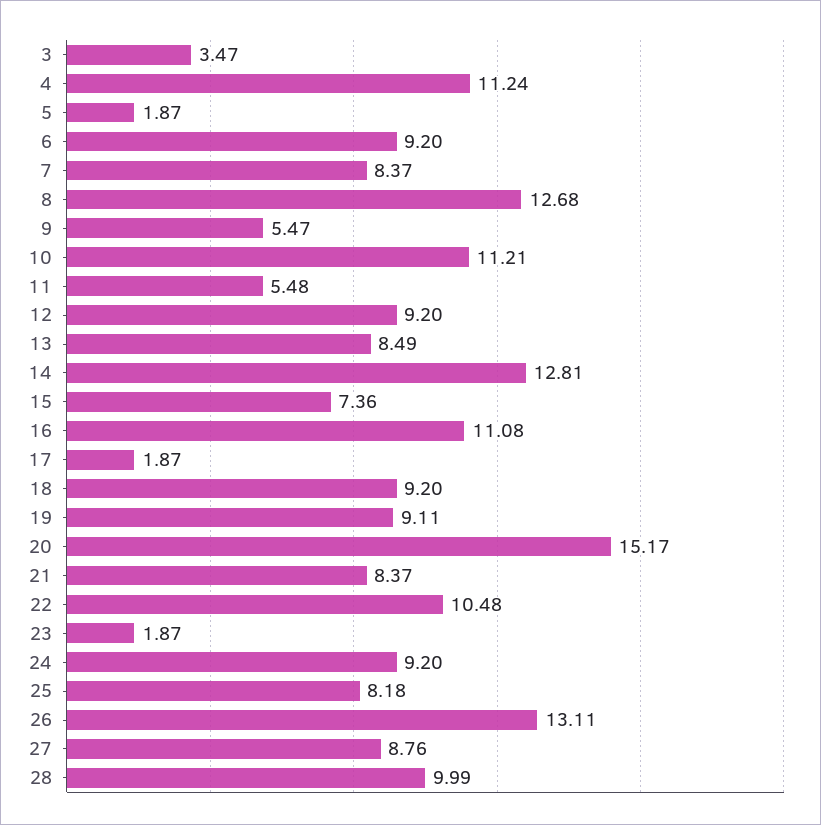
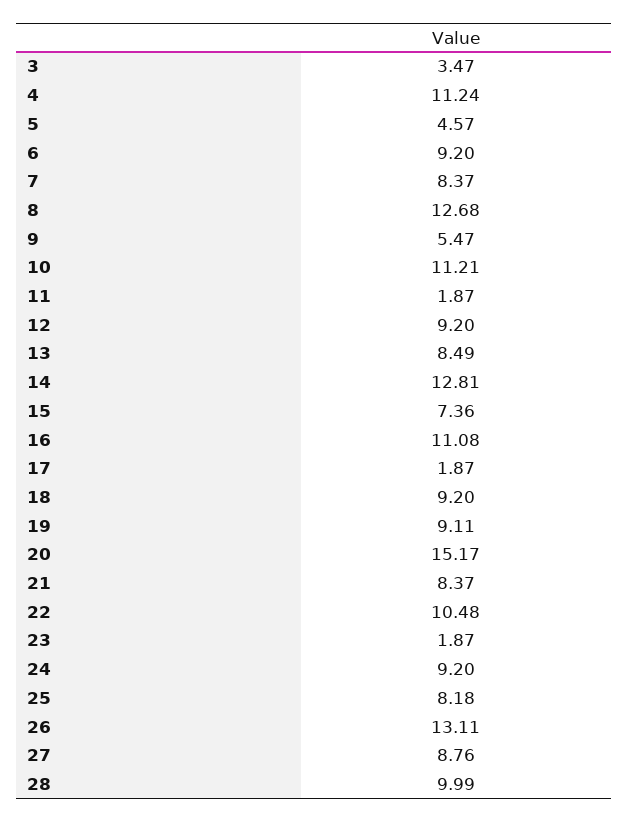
5: 1.87 -> 4.57
11: 5.48 -> 1.87

